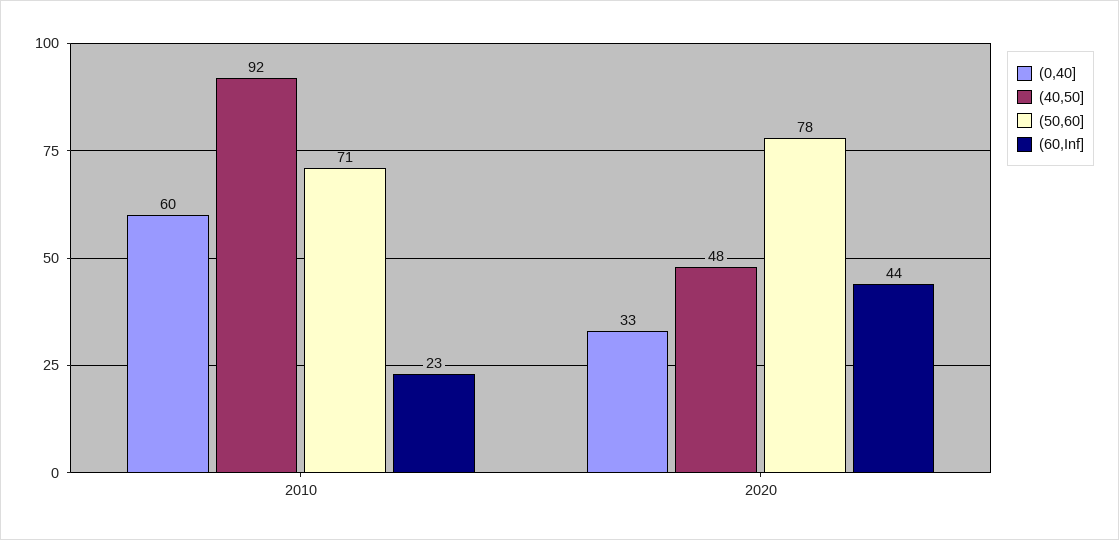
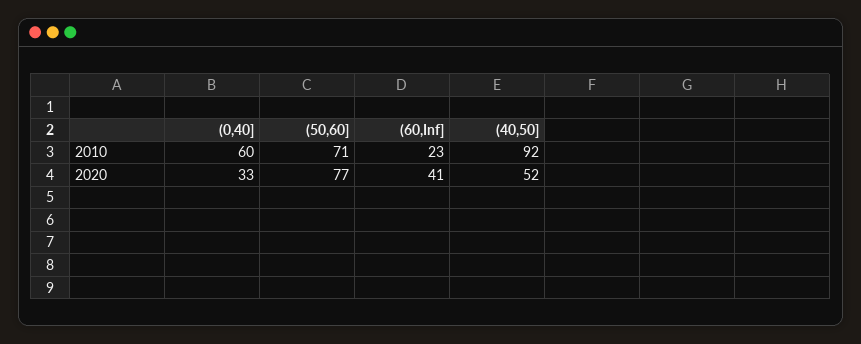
(40,50], 2020: 48 -> 52
(50,60], 2020: 78 -> 77
(60,Inf], 2020: 44 -> 41

